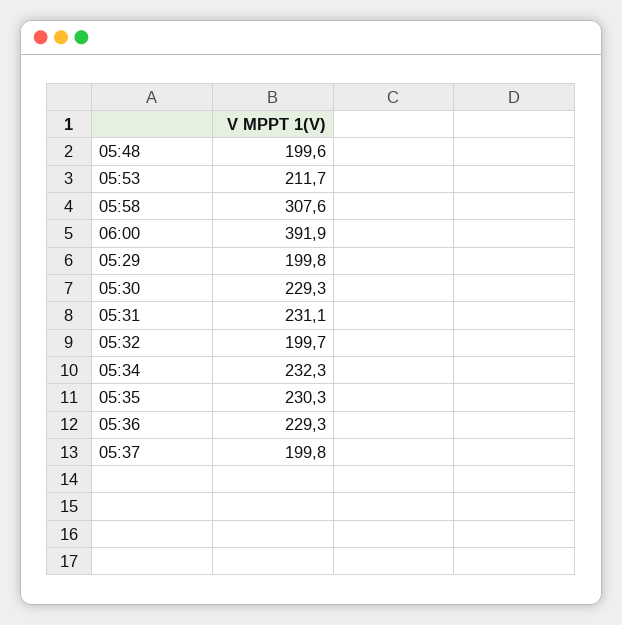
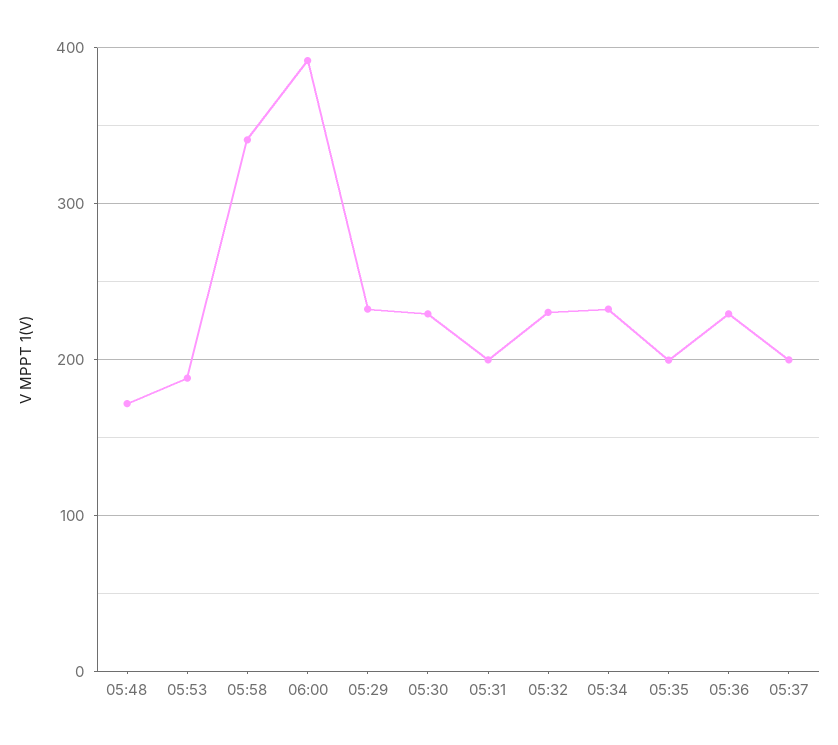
05:48: 199.6 -> 170
05:53: 211.7 -> 190
05:58: 307.6 -> 340
05:29: 199.8 -> 230
05:31: 231.1 -> 200
05:32: 199.7 -> 230
05:35: 230.3 -> 200

